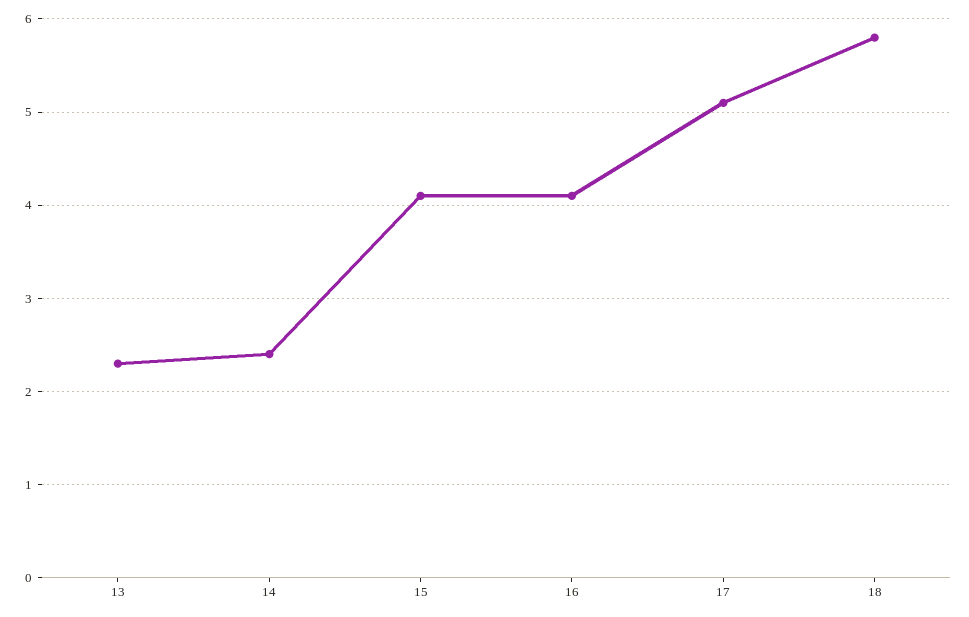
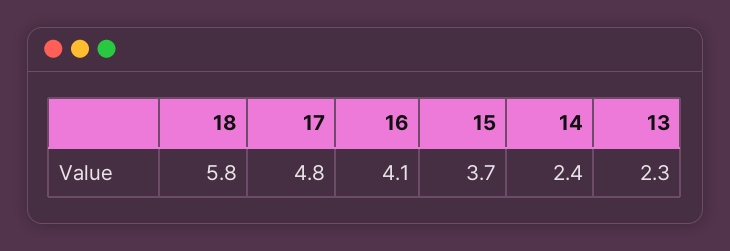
15: 4.1 -> 3.7
17: 5.1 -> 4.8

